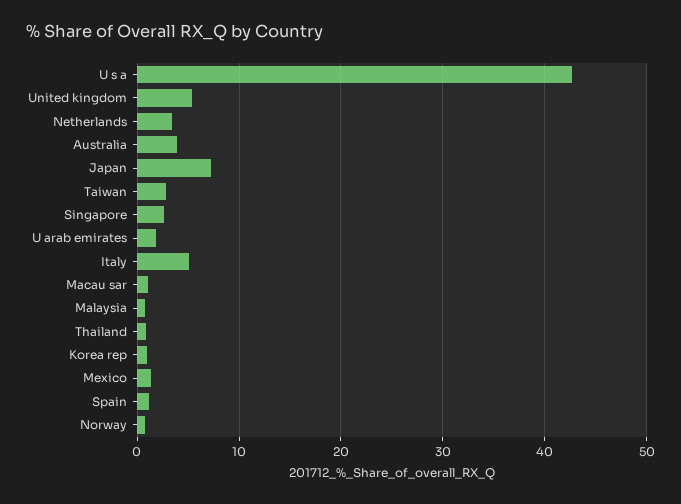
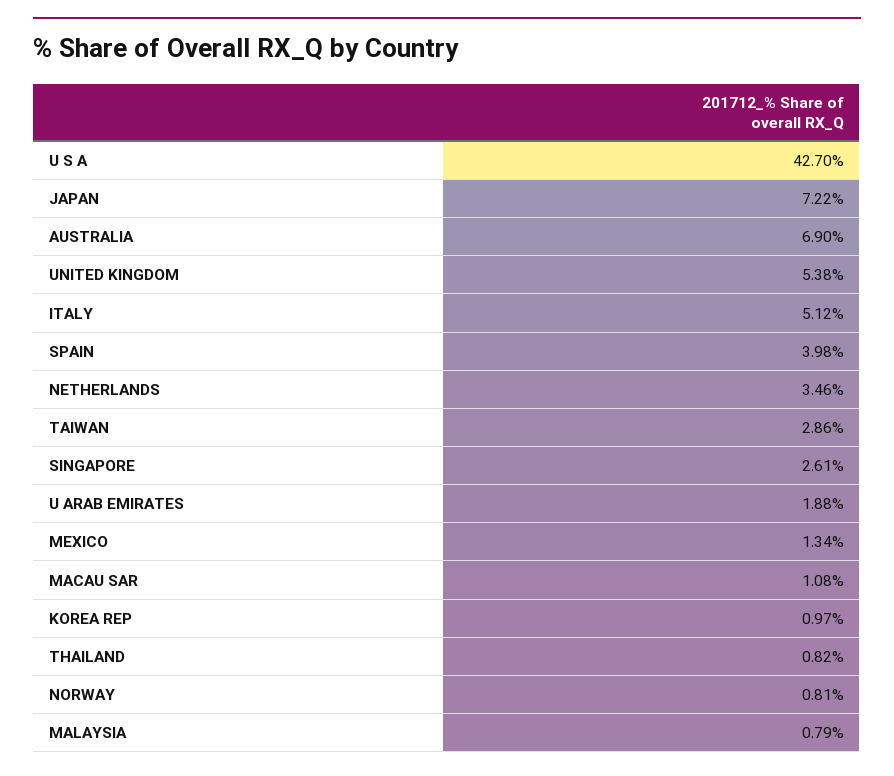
Australia: 4 -> 6.9
Spain: 1 -> 3.98

